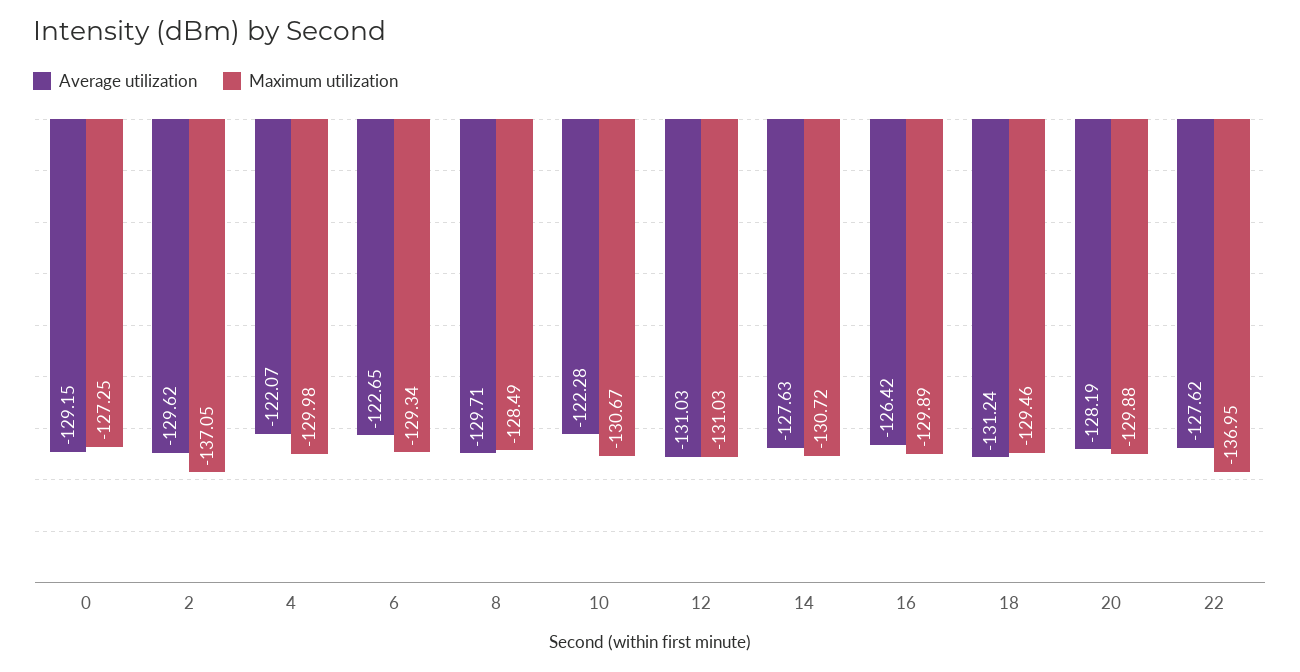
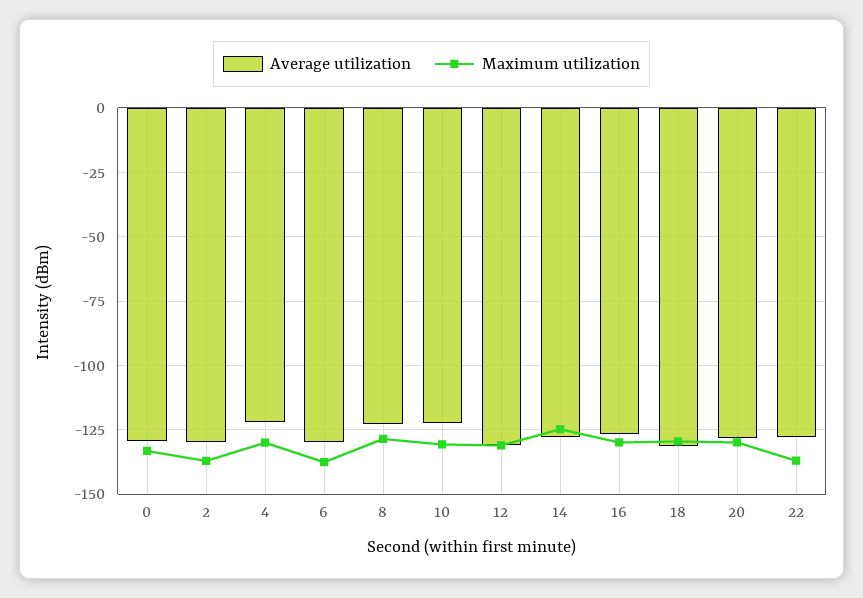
Maximum utilization, 0: -127.25 -> -132.5
Average utilization, 6: -122.65 -> -130
Maximum utilization, 6: -129.34 -> -137.5
Average utilization, 8: -129.71 -> -122.5
Maximum utilization, 14: -130.72 -> -125

